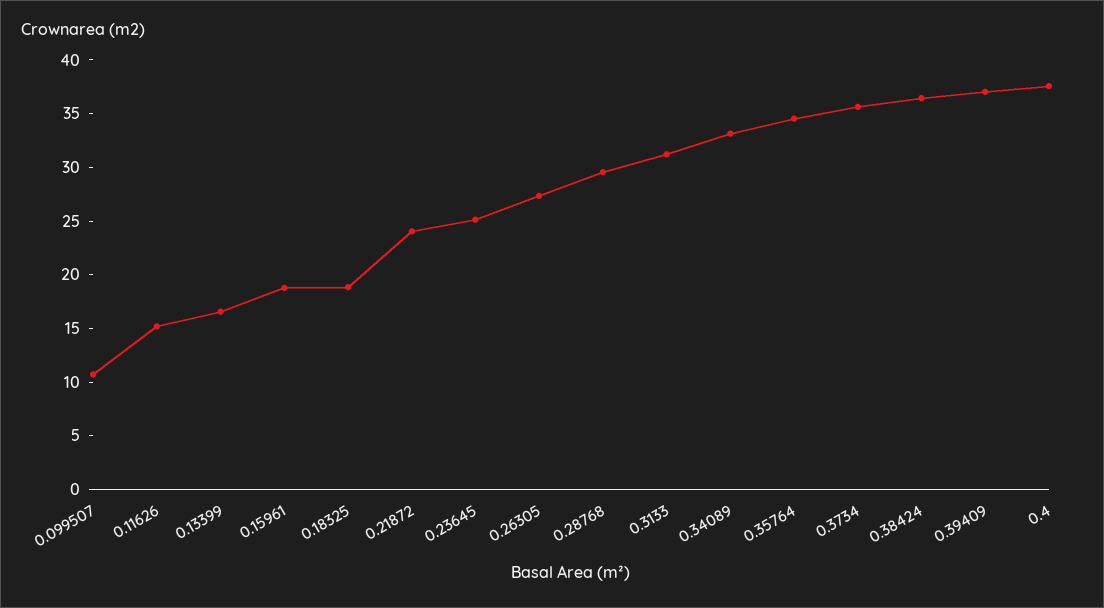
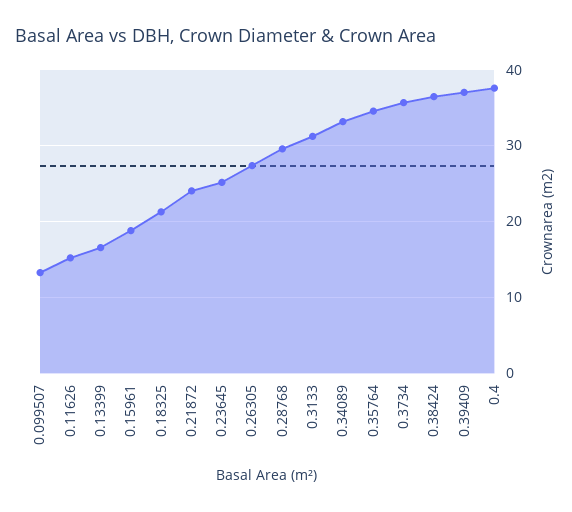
0.099507: 11 -> 13
0.18325: 19 -> 21

